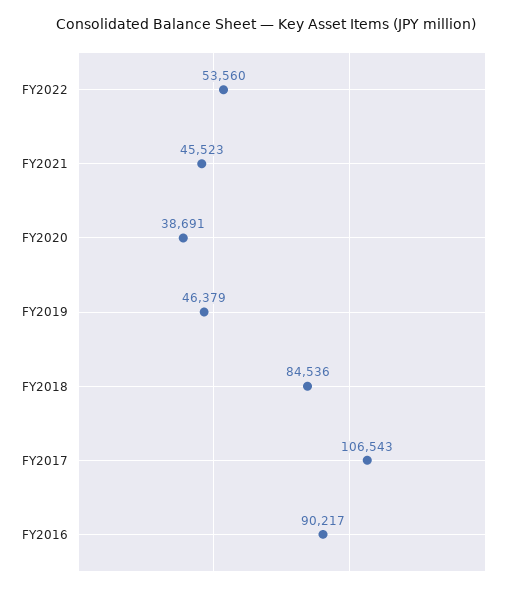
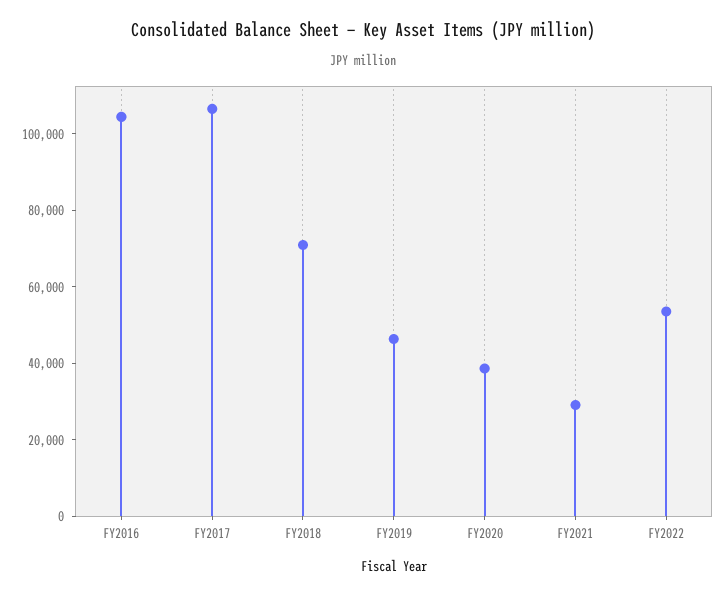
FY2021: 45523 -> 30000
FY2018: 84536 -> 70000
FY2016: 90217 -> 105000

